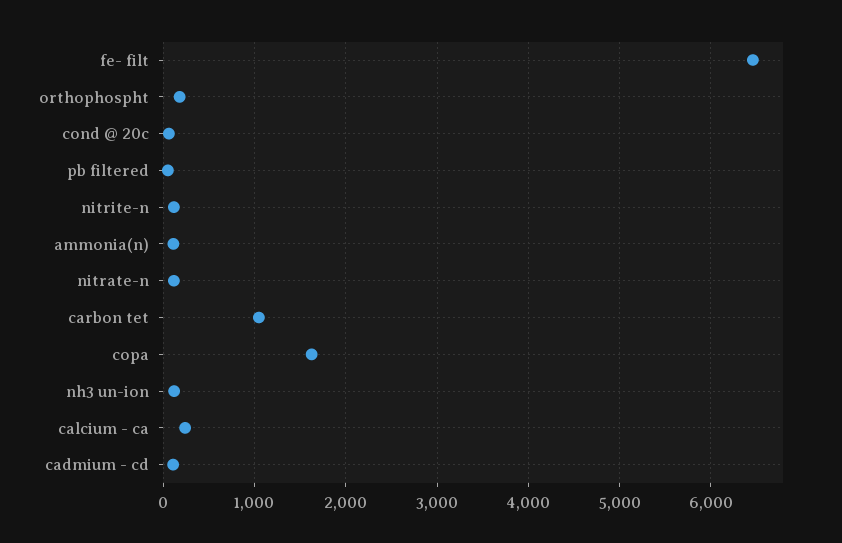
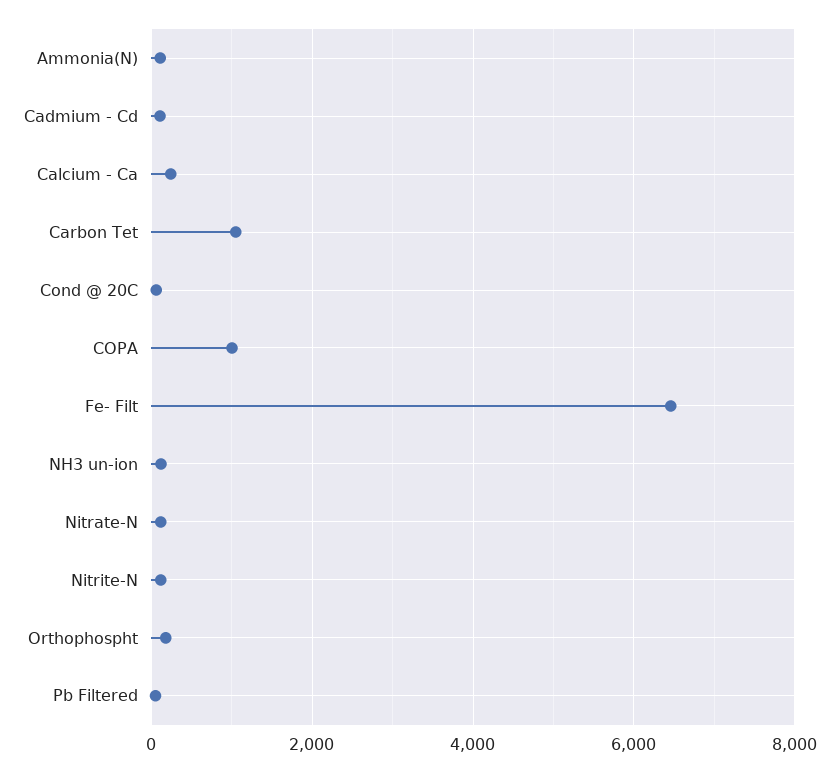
copa: 1600 -> 1000

